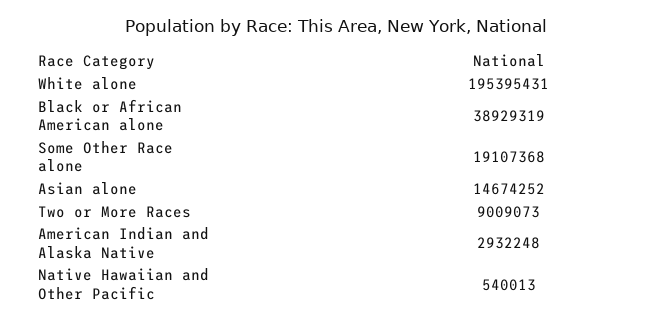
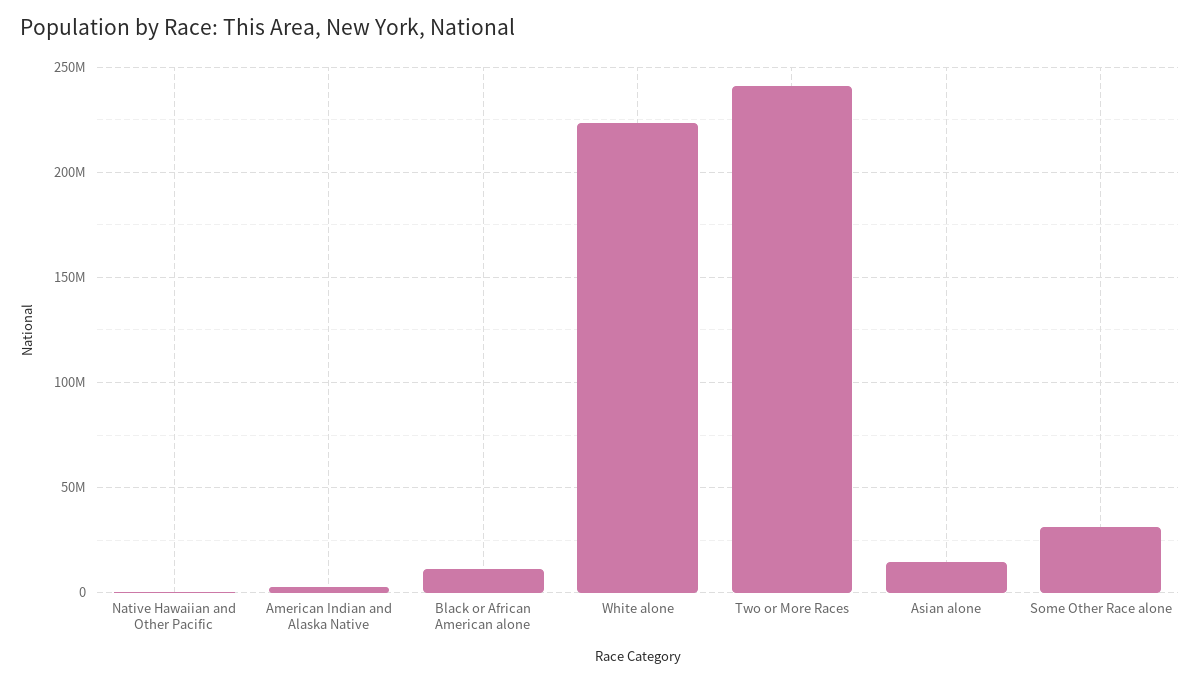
White alone: 195395431 -> 225000000
Black or African American alone: 38929319 -> 10000000
Some Other Race alone: 19107368 -> 30000000
Two or More Races: 9009073 -> 240000000

